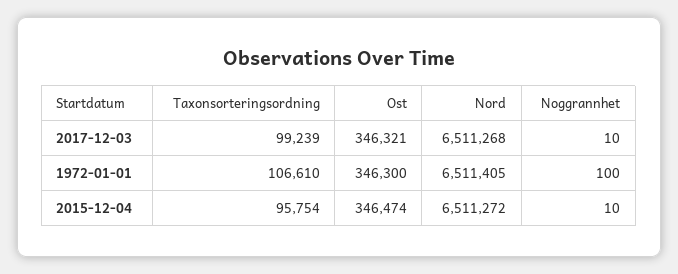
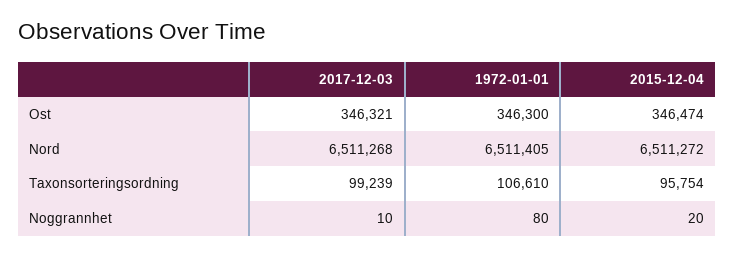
Noggrannhet, 1972-01-01: 100 -> 80
Noggrannhet, 2015-12-04: 10 -> 20

